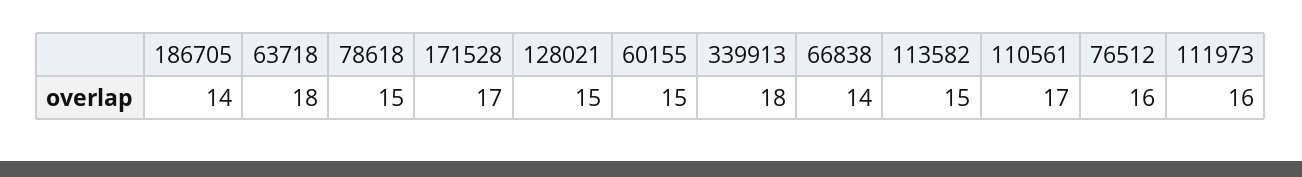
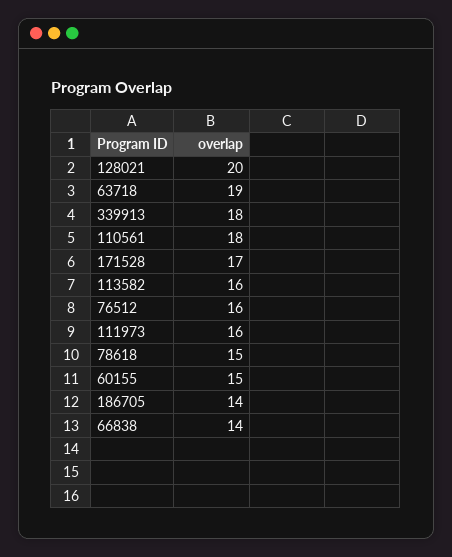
63718: 18 -> 19
128021: 15 -> 20
113582: 15 -> 16
110561: 17 -> 18

